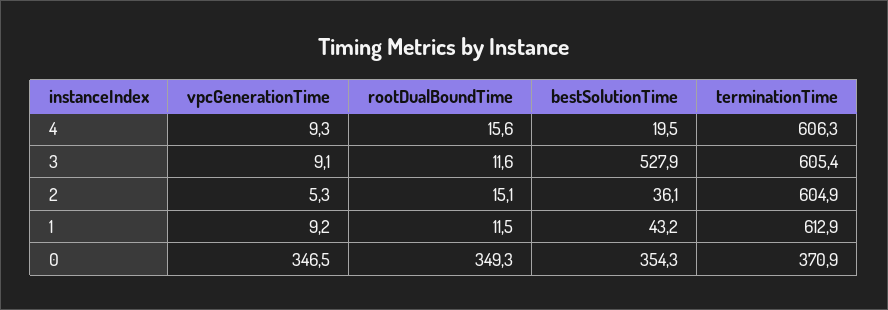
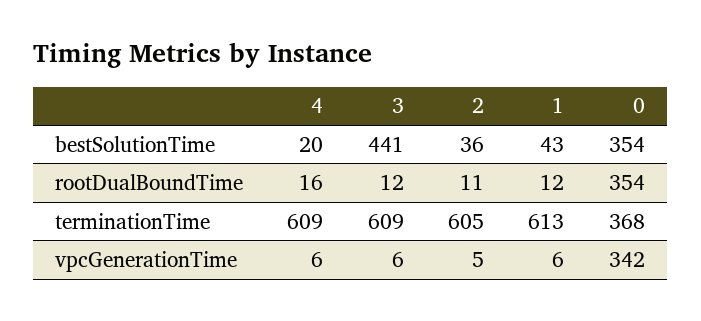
vpcGenerationTime, 4: 9.3 -> 6
terminationTime, 4: 606.3 -> 609
vpcGenerationTime, 3: 9.1 -> 6
bestSolutionTime, 3: 527.9 -> 441
terminationTime, 3: 605.4 -> 609
rootDualBoundTime, 2: 15.1 -> 11
vpcGenerationTime, 1: 9.2 -> 6
vpcGenerationTime, 0: 346.5 -> 342
rootDualBoundTime, 0: 349.3 -> 354
terminationTime, 0: 370.9 -> 368

